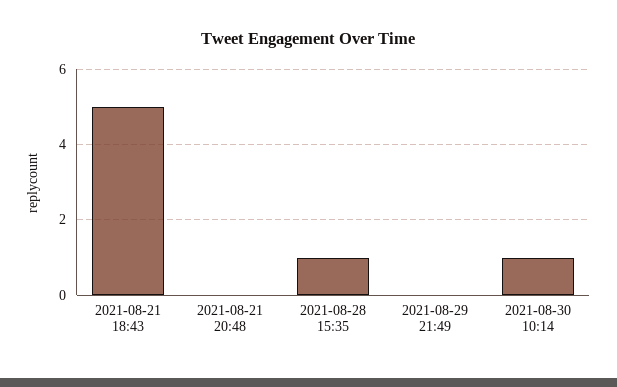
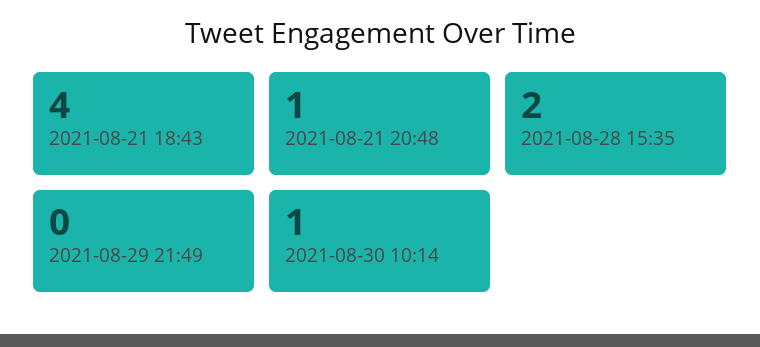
2021-08-21 18:43: 5 -> 4
2021-08-21 20:48: 0 -> 1
2021-08-28 15:35: 1 -> 2

